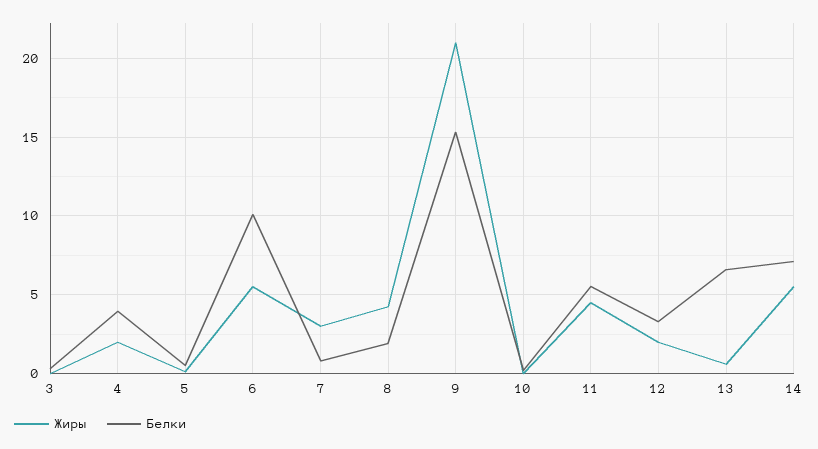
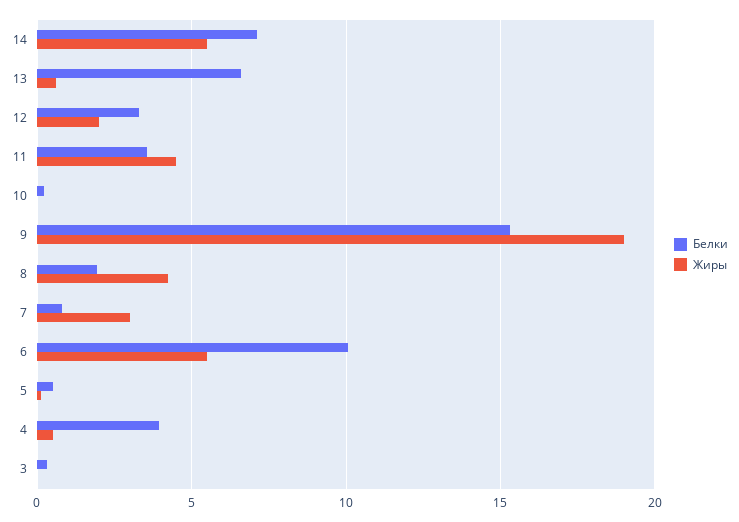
Жиры, 4: 2 -> 0.5
Жиры, 9: 21 -> 19
Белки, 11: 5.5 -> 3.5

